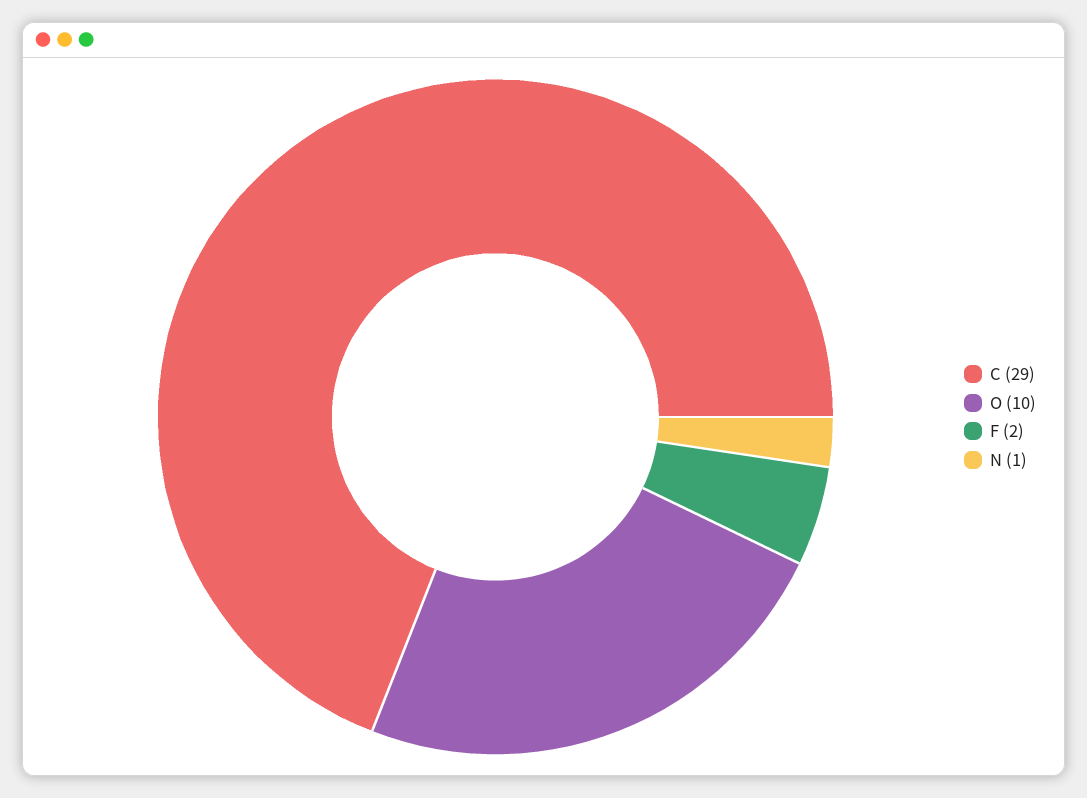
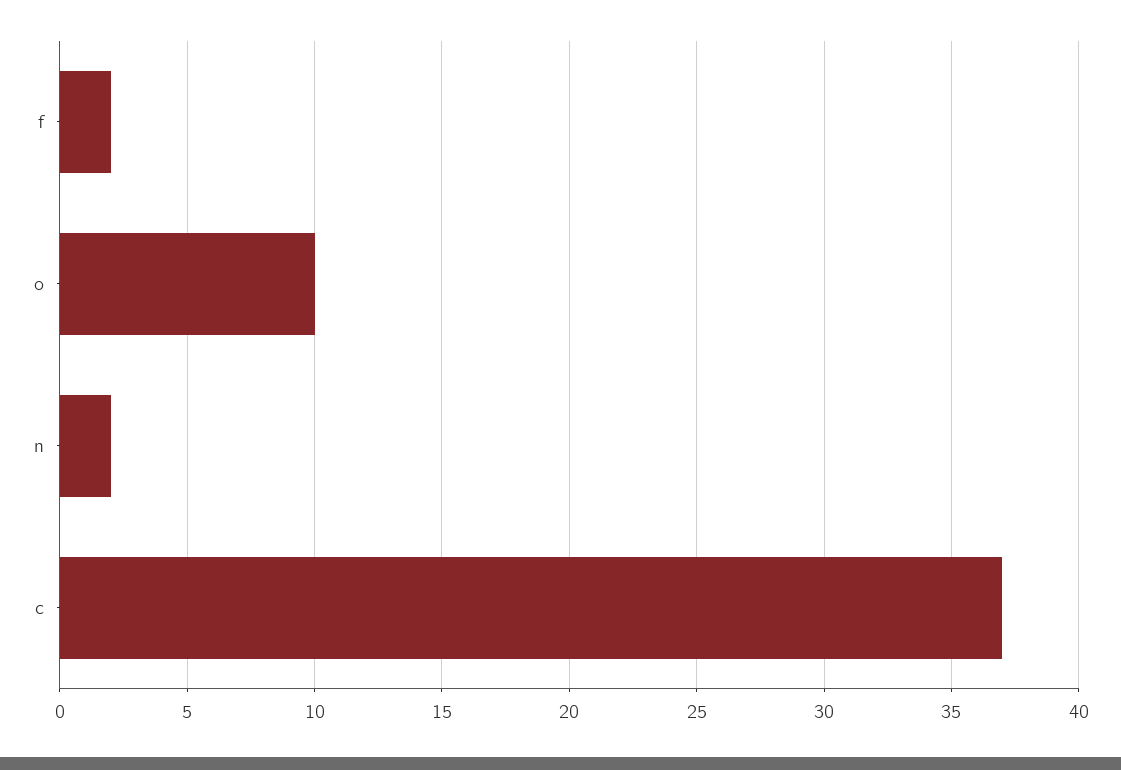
C: 29 -> 37
N: 1 -> 2

